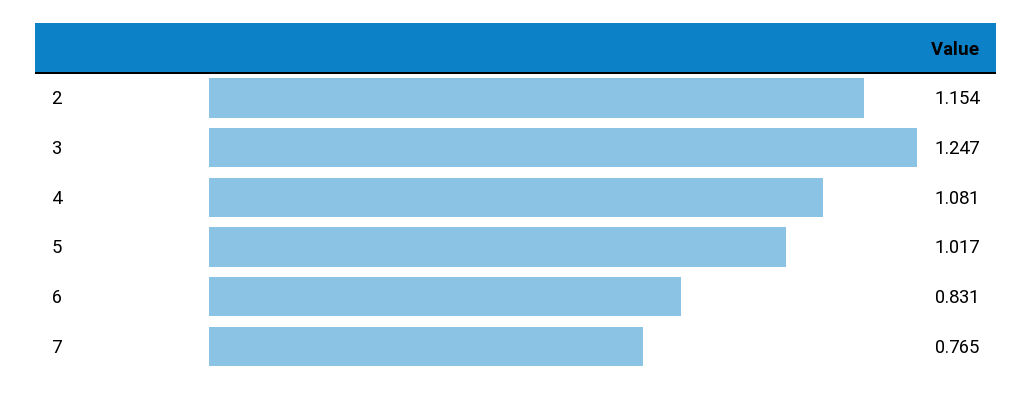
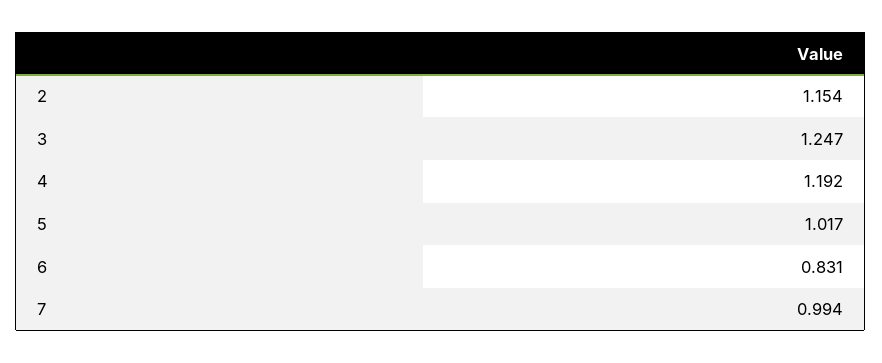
4: 1.081 -> 1.192
7: 0.765 -> 0.994

